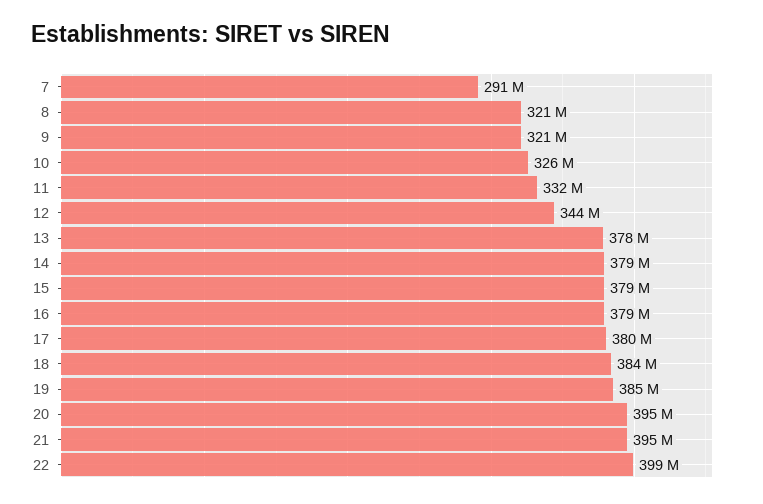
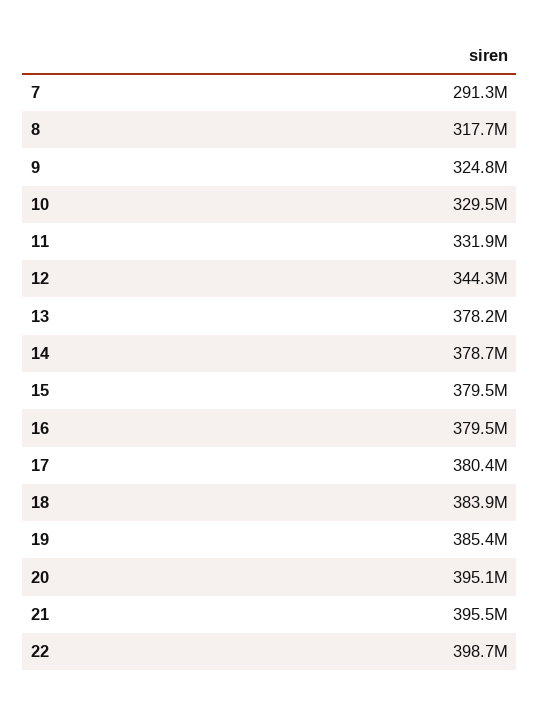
8: 321000000 -> 317700000
9: 321000000 -> 324800000
10: 326000000 -> 329500000

